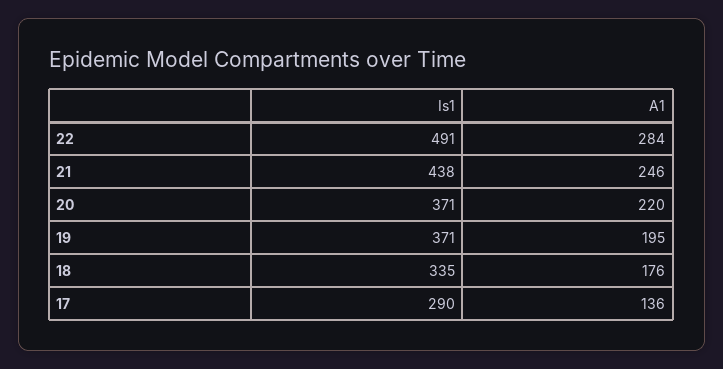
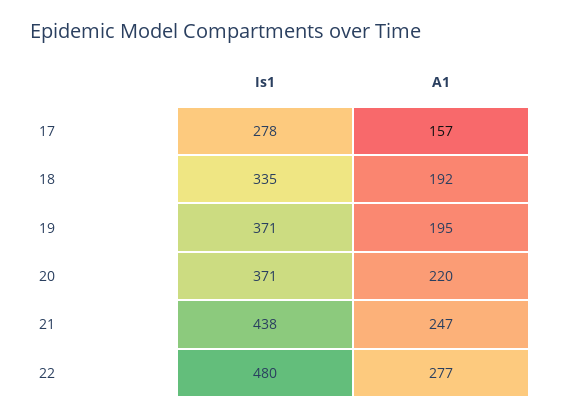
Is1, 22: 491 -> 480
A1, 22: 284 -> 277
A1, 21: 246 -> 247
A1, 18: 176 -> 192
Is1, 17: 290 -> 278
A1, 17: 136 -> 157

